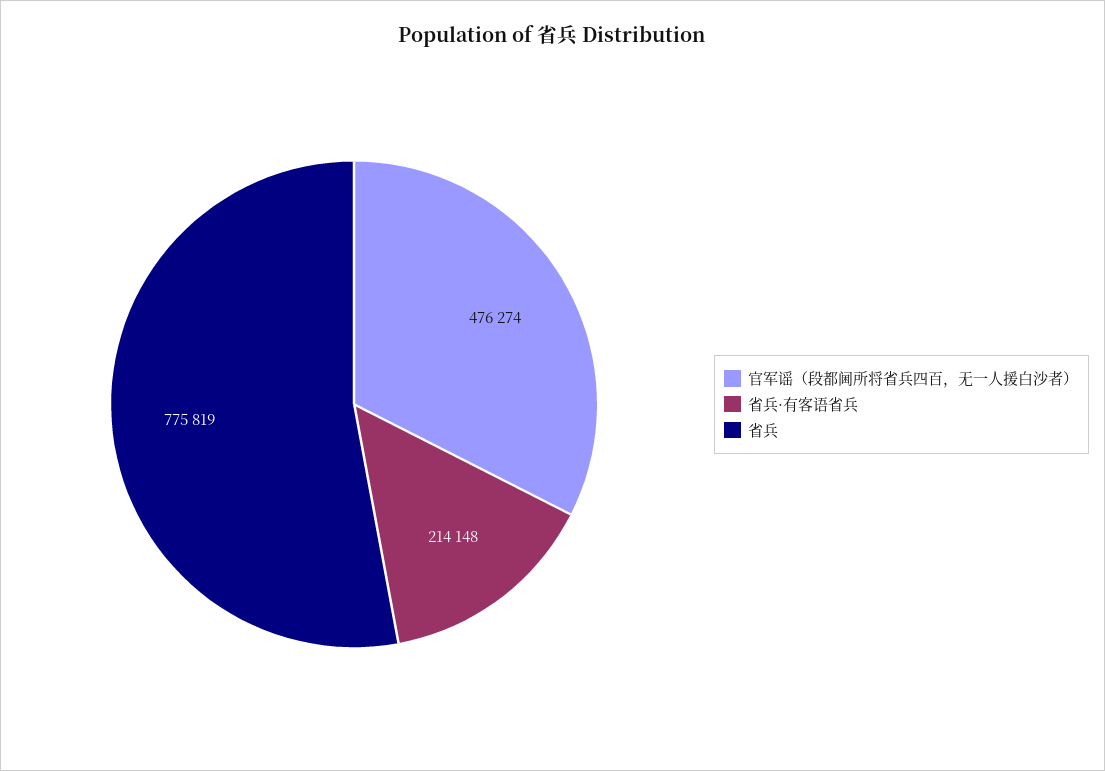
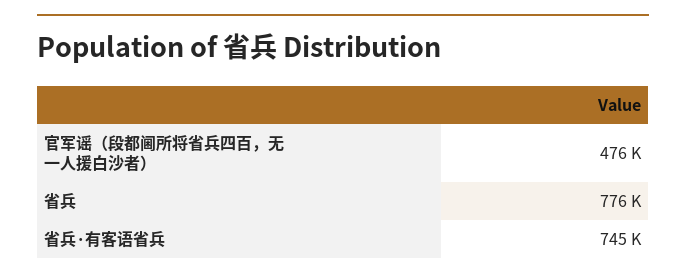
省兵·有客语省兵: 214148 -> 745000

